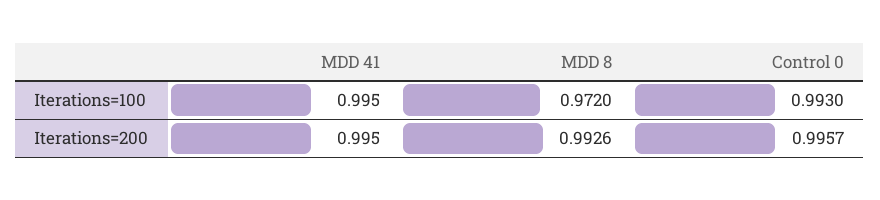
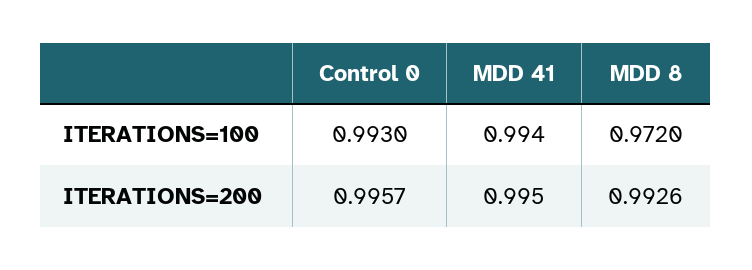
MDD 41, Iterations=100: 0.995 -> 0.994

